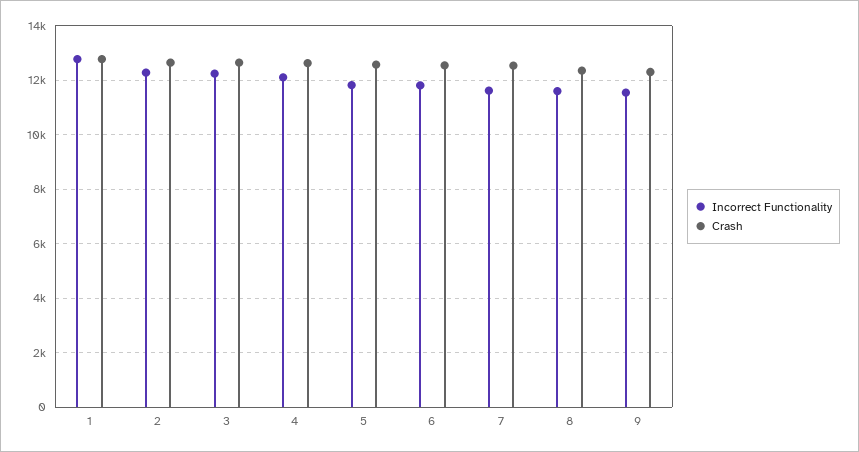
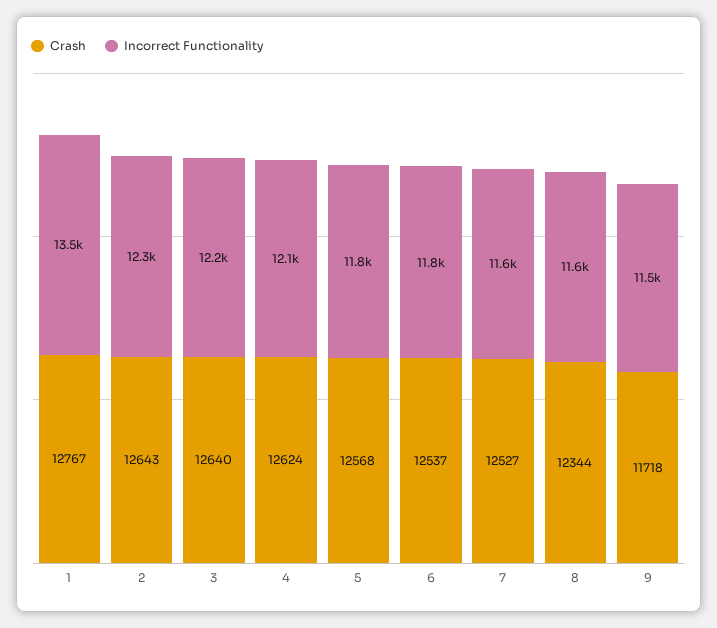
Incorrect Functionality, 1: 12750 -> 13500
Crash, 9: 12250 -> 11718

